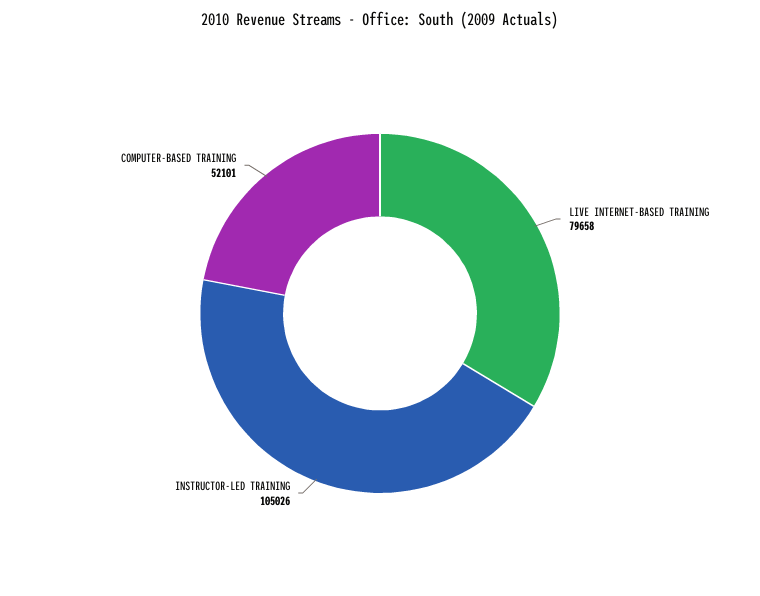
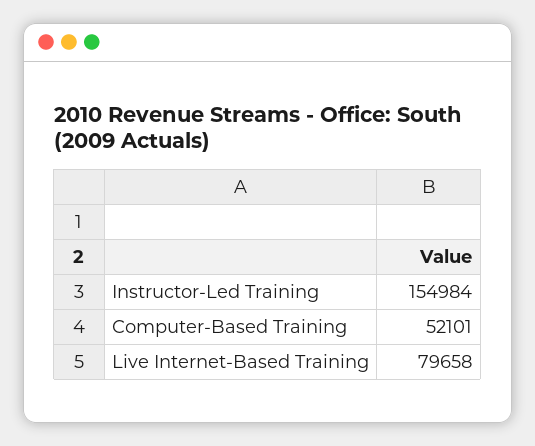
INSTRUCTOR-LED TRAINING: 105026 -> 154984

